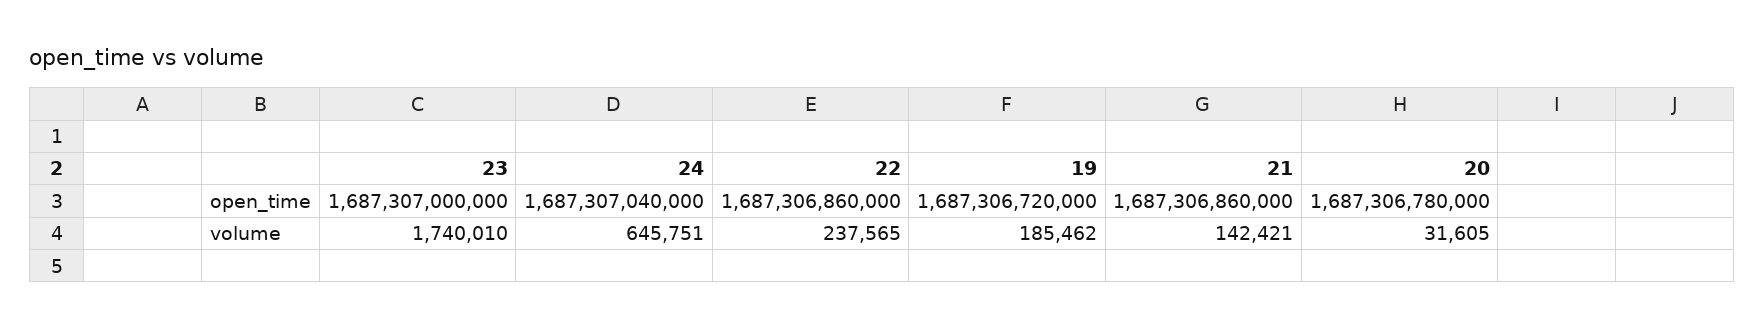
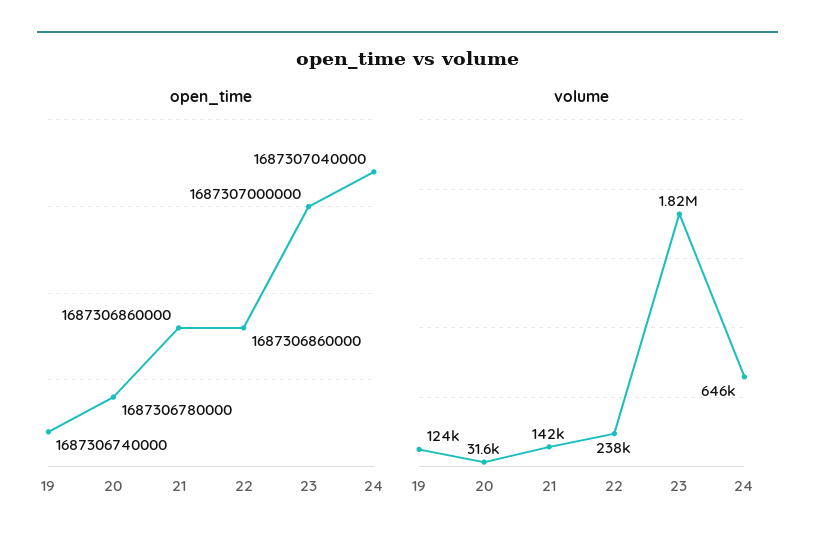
open_time, 19: 1687306720000 -> 1687306740000
volume, 23: 1740010 -> 1820000
volume, 19: 185462 -> 124000

